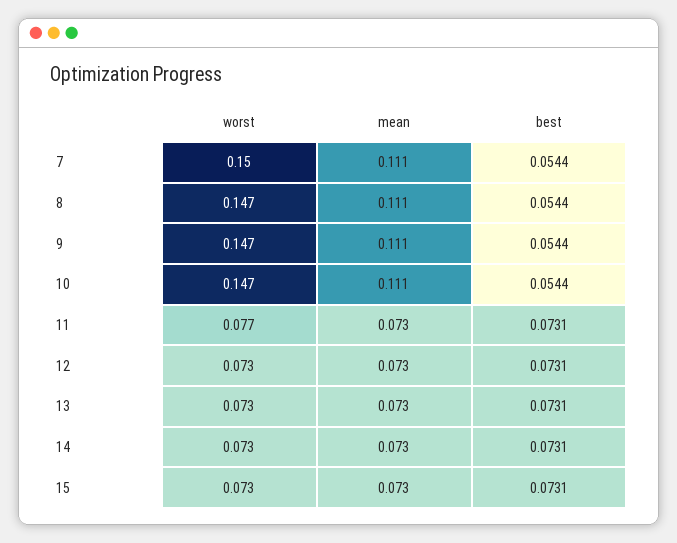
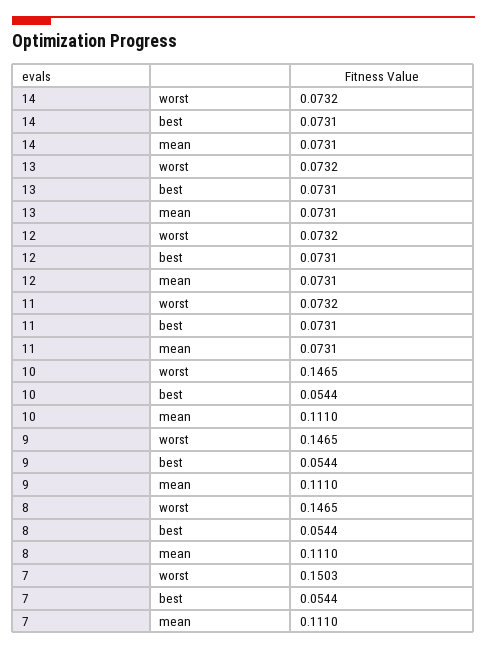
worst, 11: 0.077 -> 0.0732
worst, 15: 0.073 -> none
mean, 15: 0.073 -> none
best, 15: 0.0731 -> none

